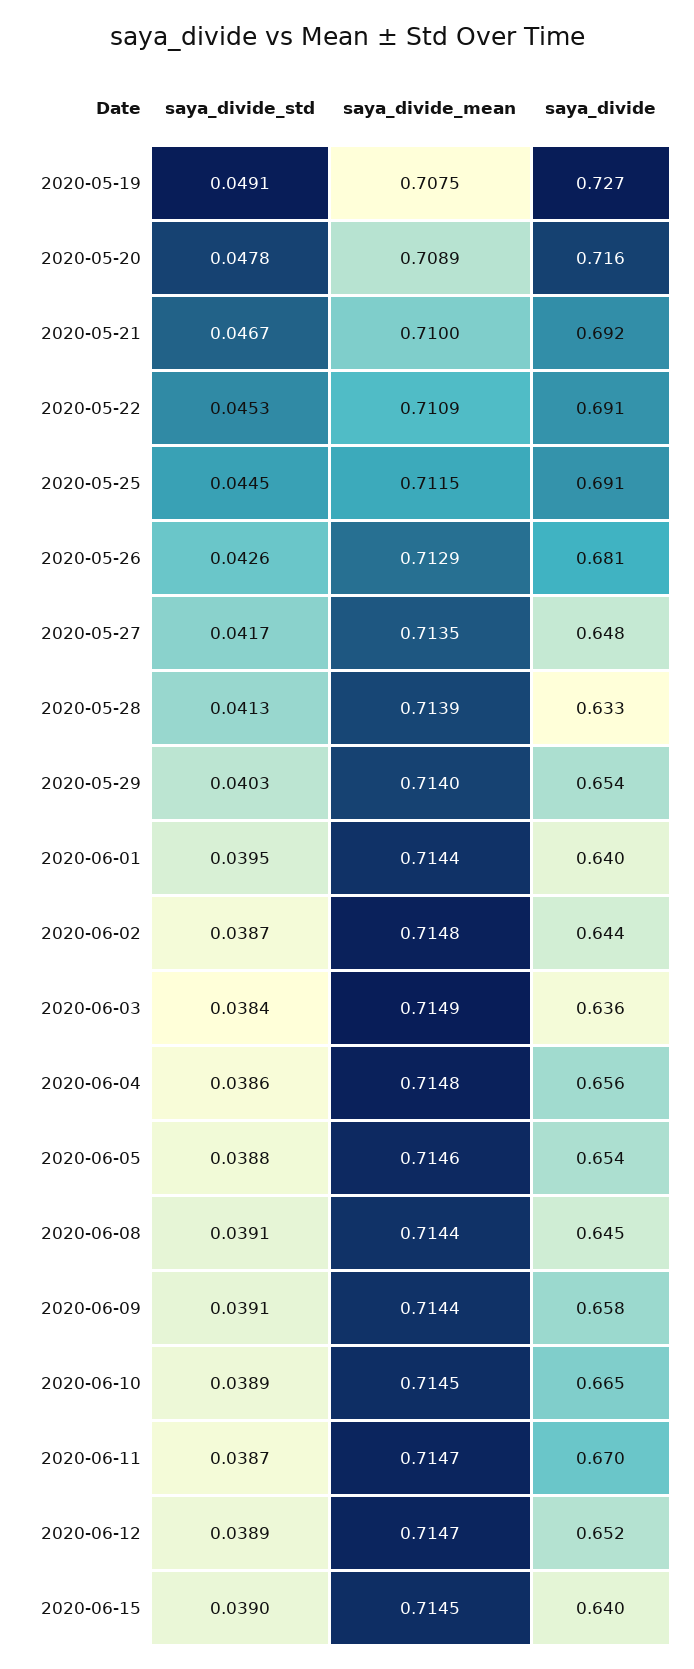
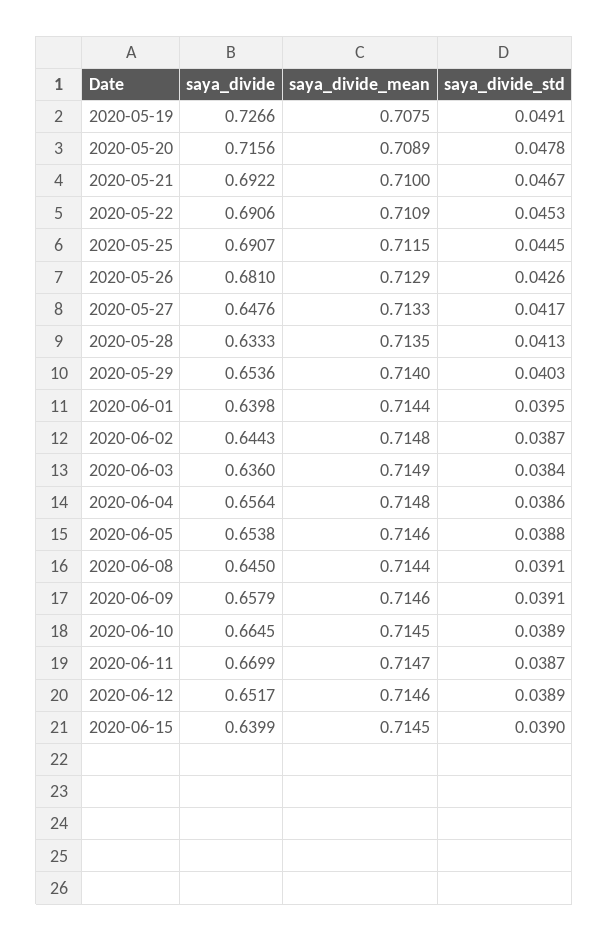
saya_divide_mean, 2020-05-27: 0.7135 -> 0.7133
saya_divide_mean, 2020-05-28: 0.7139 -> 0.7135
saya_divide_mean, 2020-06-09: 0.7144 -> 0.7146
saya_divide_mean, 2020-06-12: 0.7147 -> 0.7146

